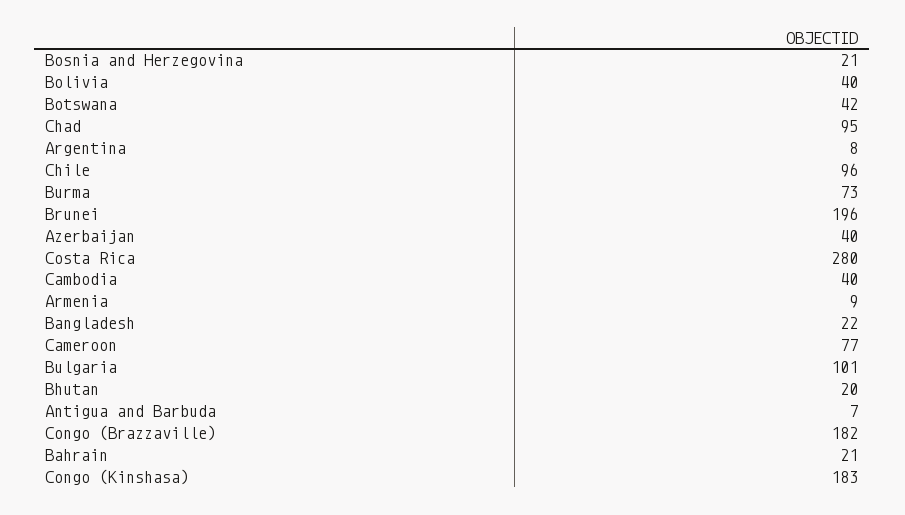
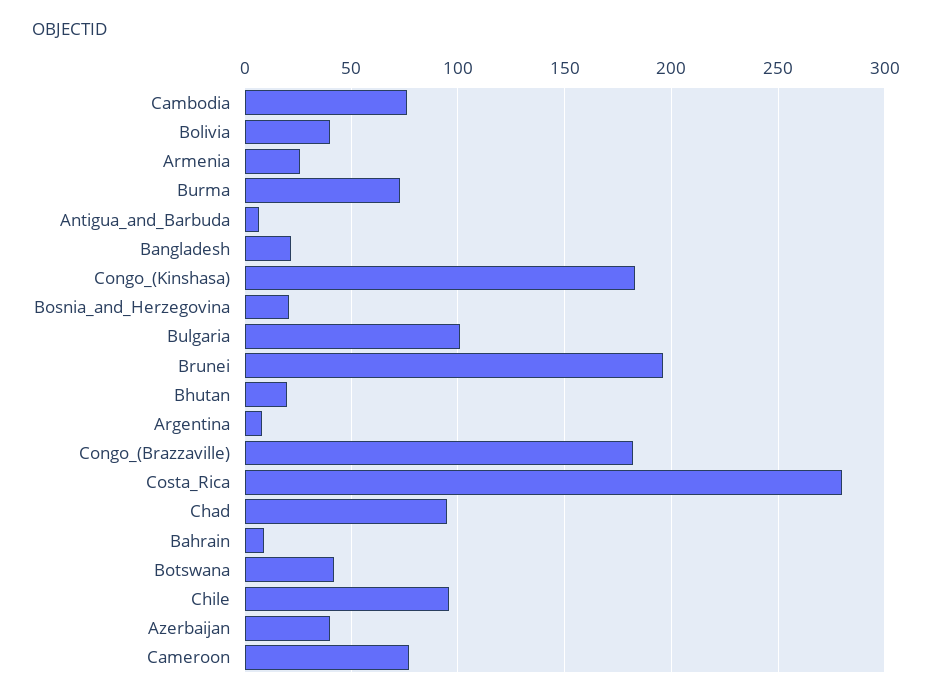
Cambodia: 40 -> 75
Armenia: 9 -> 25
Bahrain: 21 -> 10

